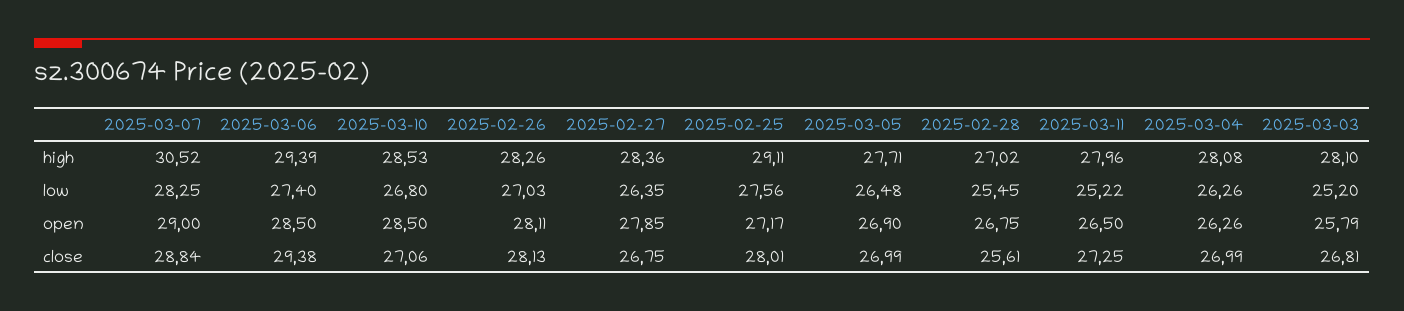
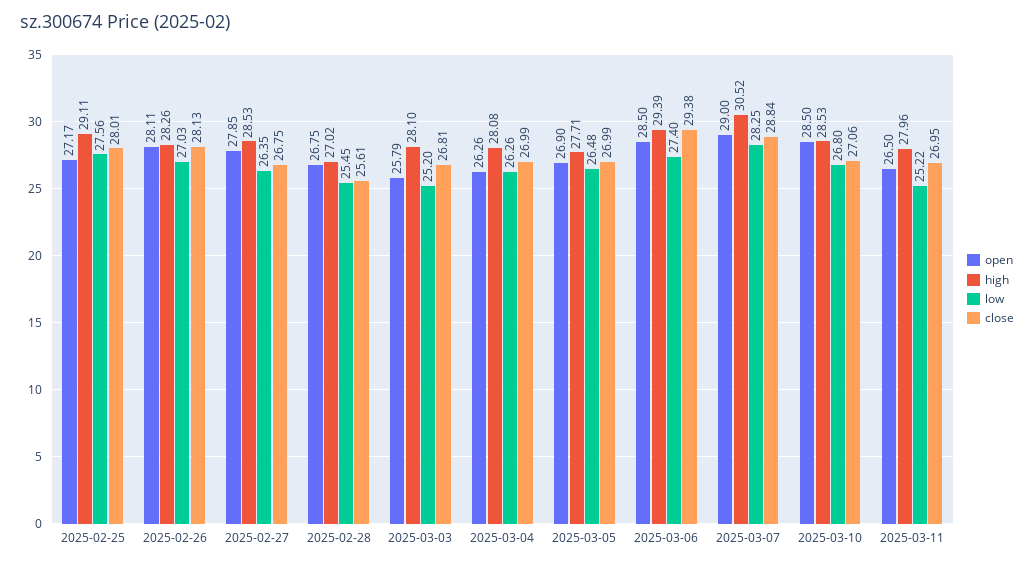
high, 2025-02-27: 28.36 -> 28.53
close, 2025-03-11: 27.25 -> 26.95

